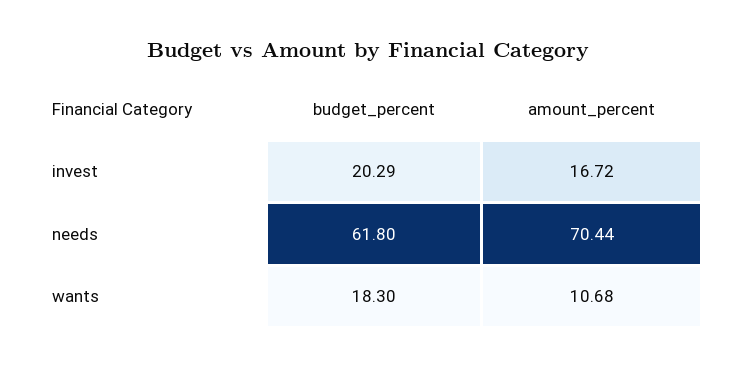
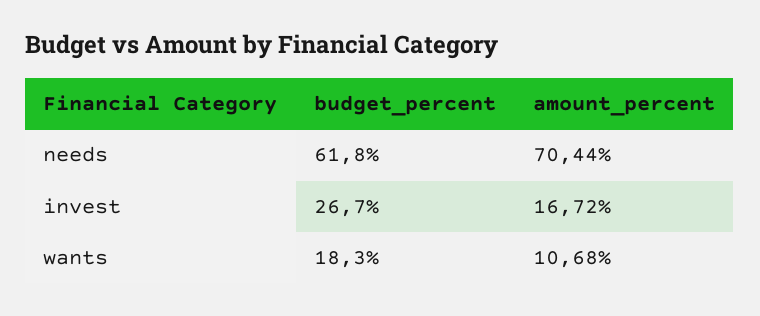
budget_percent, invest: 20.29 -> 26.7

